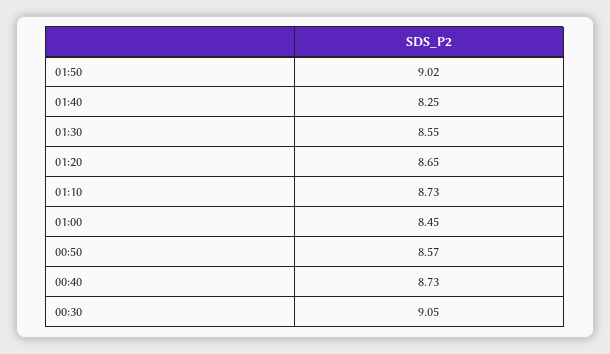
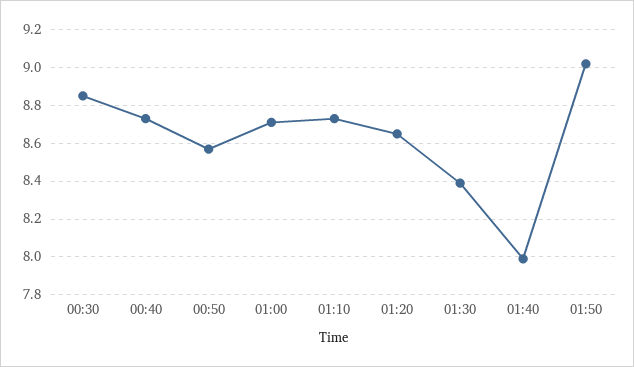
01:40: 8.25 -> 8
01:30: 8.55 -> 8.4
01:00: 8.45 -> 8.7
00:30: 9.05 -> 8.85

